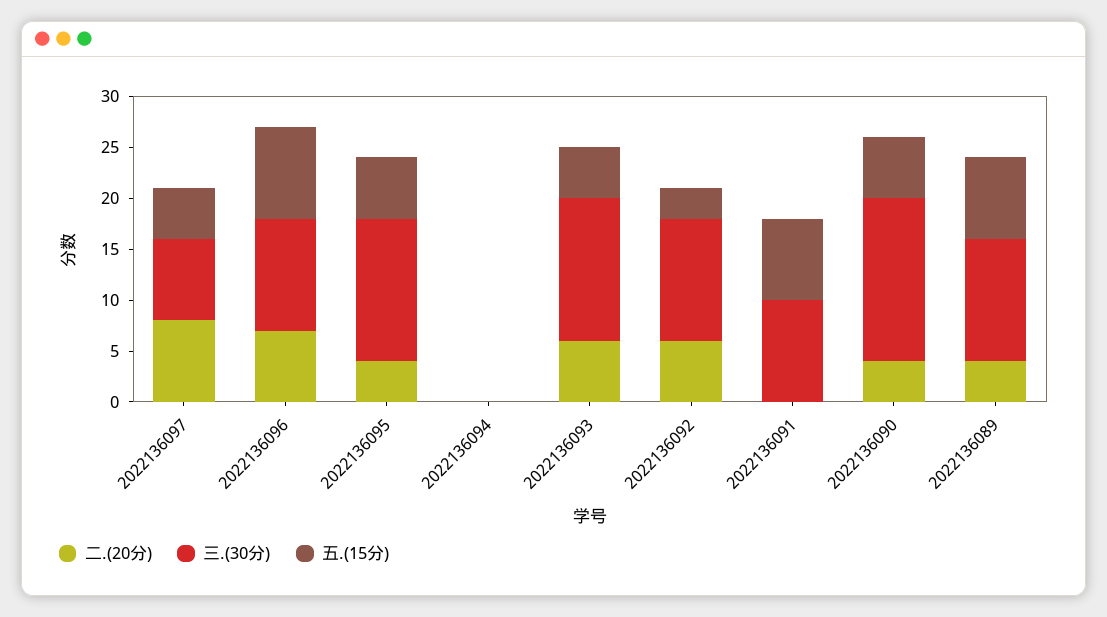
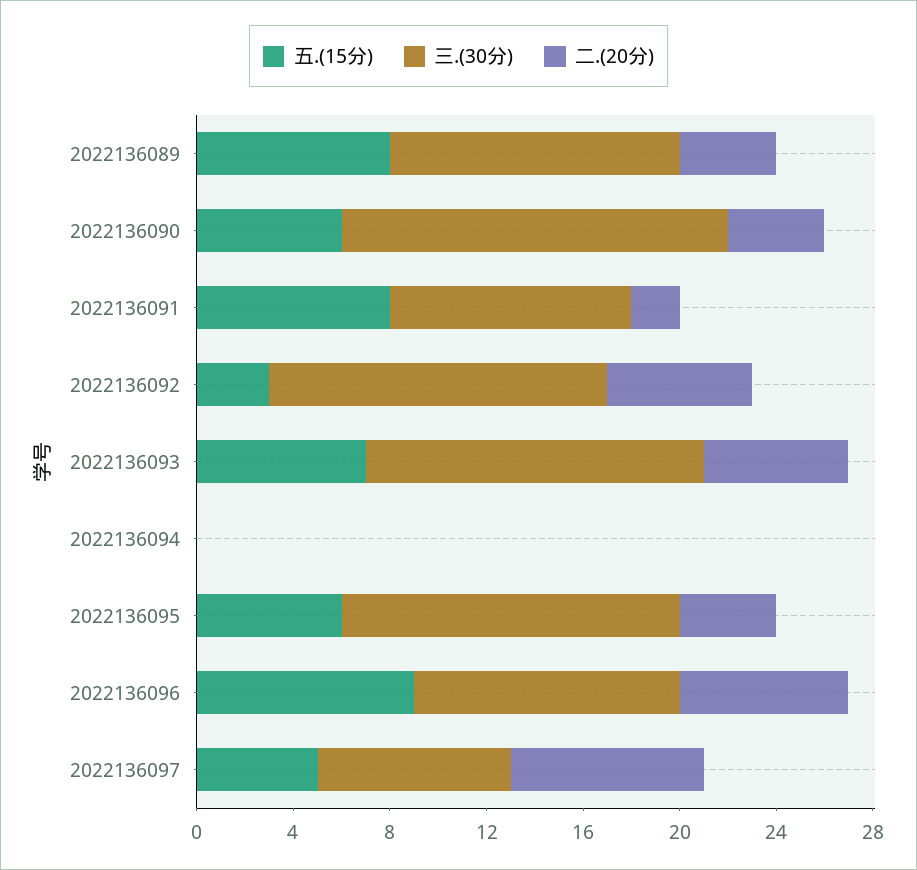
五.(15分), 2022136093: 5 -> 7
三.(30分), 2022136092: 12 -> 14
二.(20分), 2022136091: 0 -> 2

